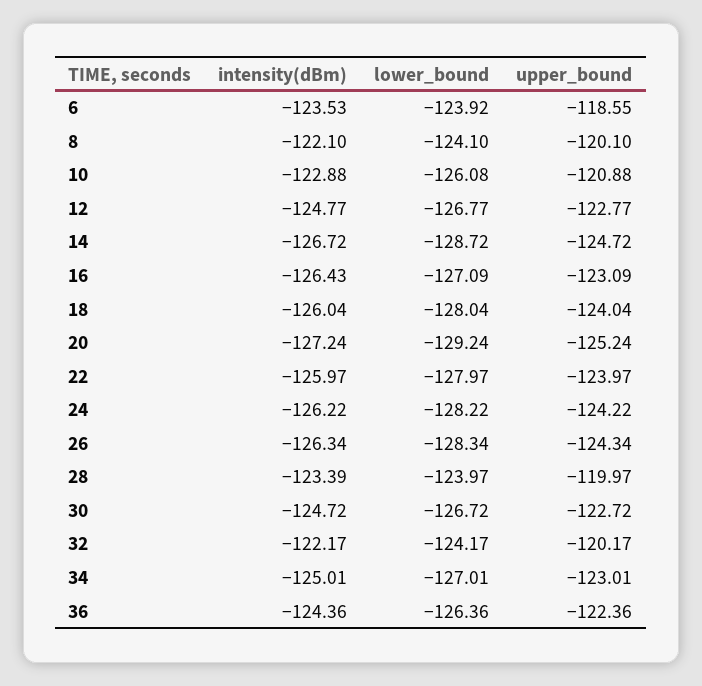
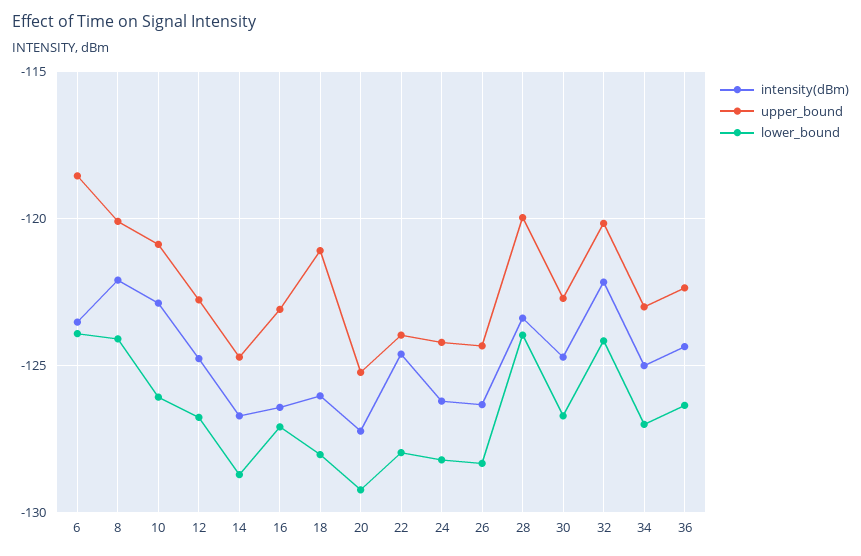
upper_bound, 18: -124.04 -> -121
intensity(dBm), 22: -125.97 -> -124.5

